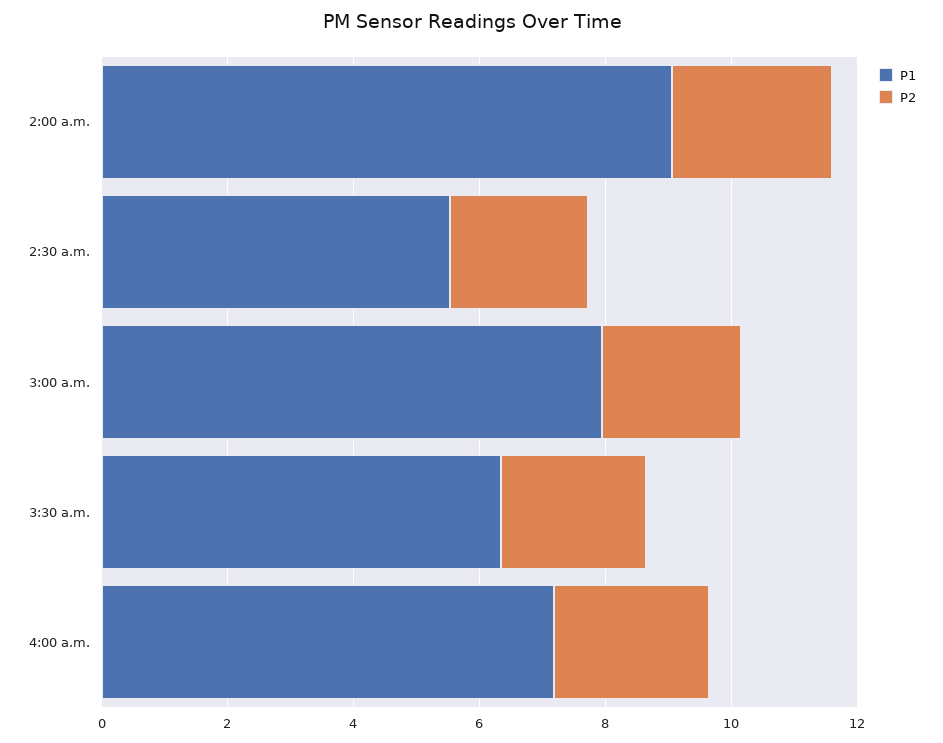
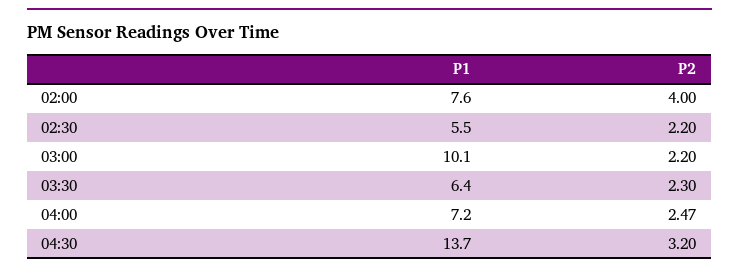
P1, 2:00 a.m.: 9 -> 7.6
P2, 2:00 a.m.: 2.5 -> 4
P1, 3:00 a.m.: 8 -> 10.1
P1, 04:30: none -> 13.7
P2, 04:30: none -> 3.2

